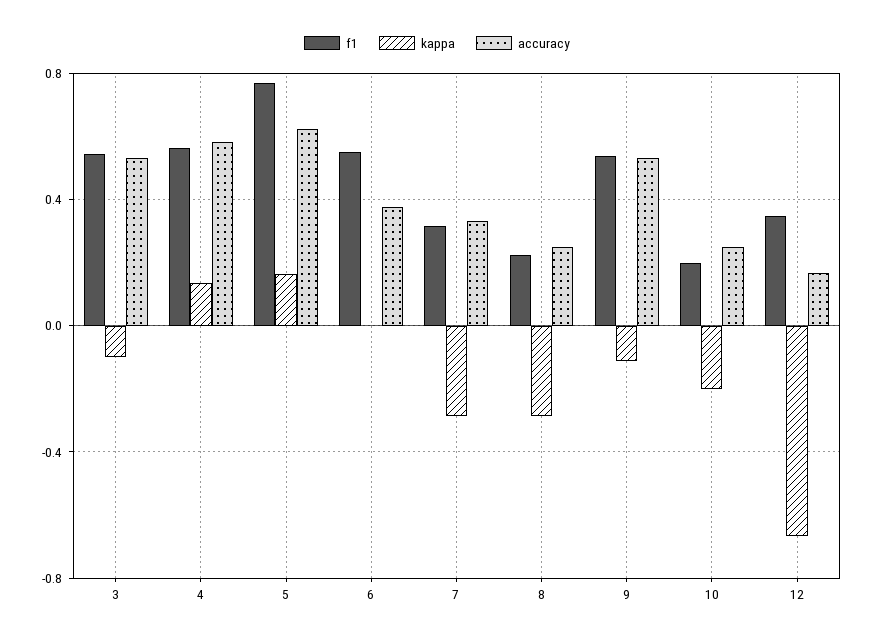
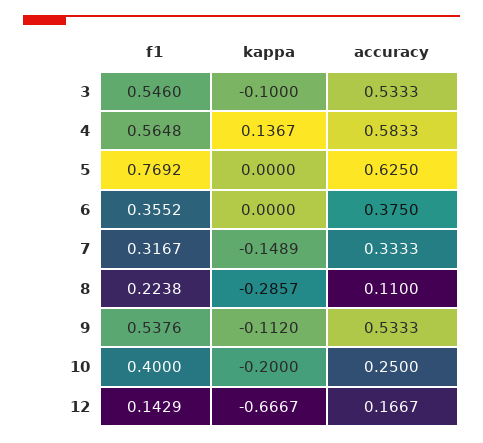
kappa, 5: 0.15 -> 0
f1, 6: 0.55 -> 0.3552
kappa, 7: -0.3 -> -0.1489
accuracy, 8: 0.25 -> 0.11
f1, 10: 0.2 -> 0.4
f1, 12: 0.35 -> 0.1429

